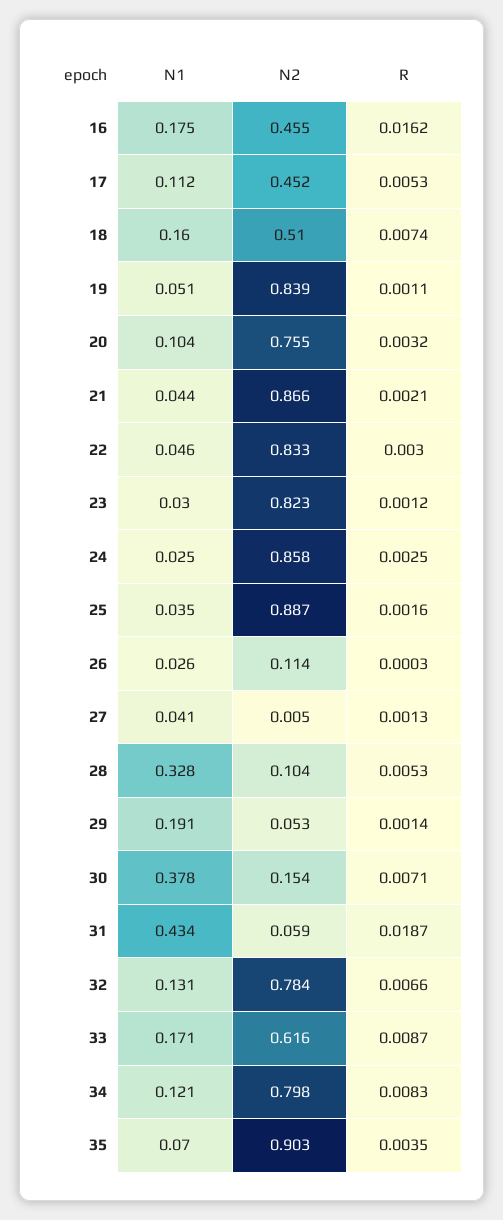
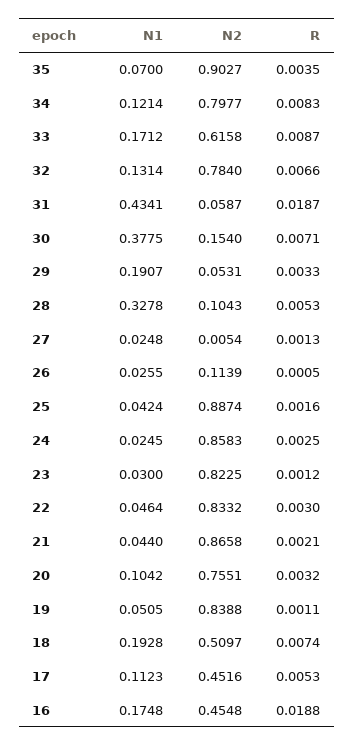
R, 16: 0.0162 -> 0.0188
N1, 18: 0.16 -> 0.1928
N1, 25: 0.035 -> 0.0424
R, 26: 0.0003 -> 0.0005
N1, 27: 0.041 -> 0.0248
R, 29: 0.0014 -> 0.0033

